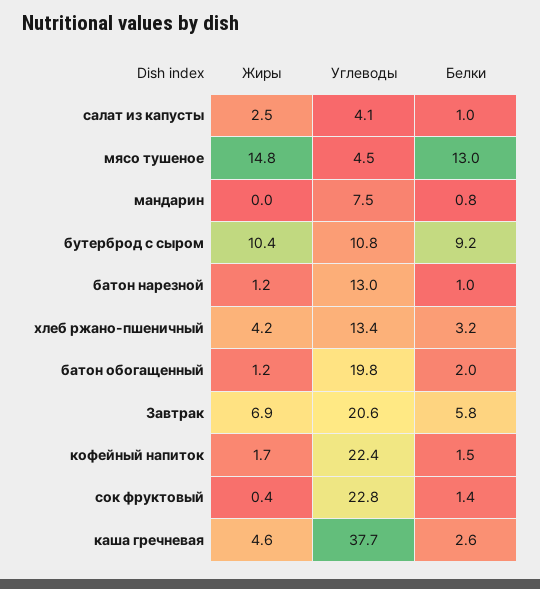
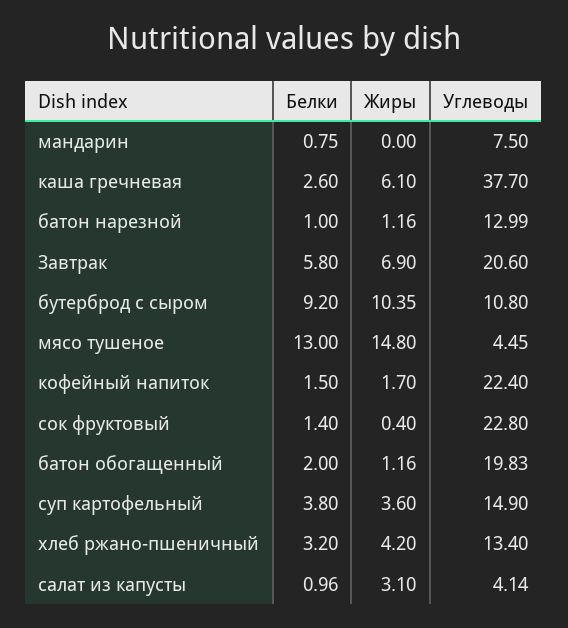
Жиры, салат из капусты: 2.5 -> 3.1
Жиры, каша гречневая: 4.6 -> 6.1
Белки, суп картофельный: none -> 3.8
Жиры, суп картофельный: none -> 3.6
Углеводы, суп картофельный: none -> 14.9

